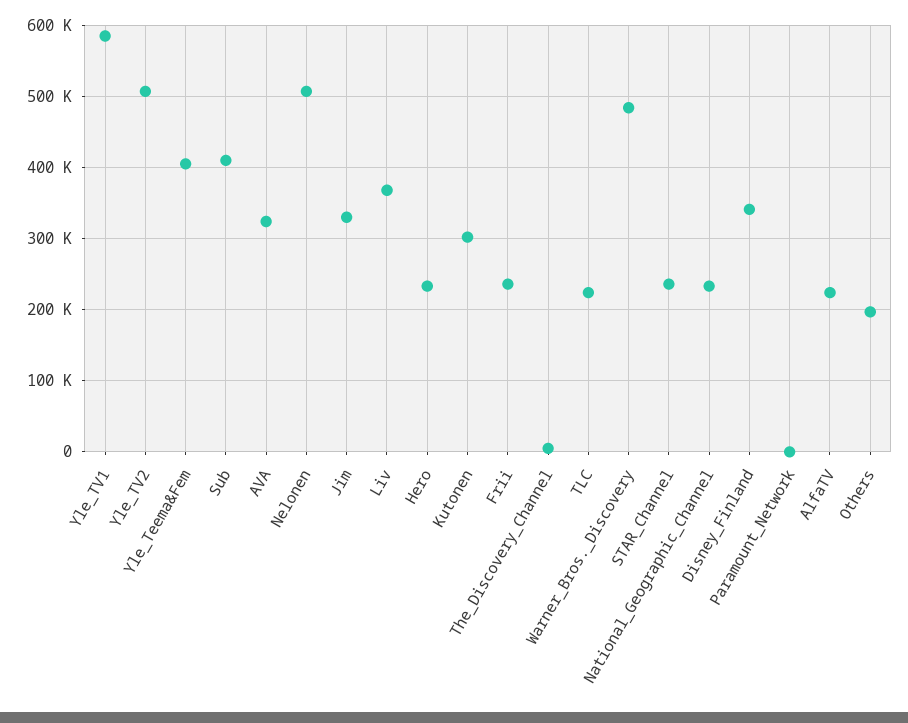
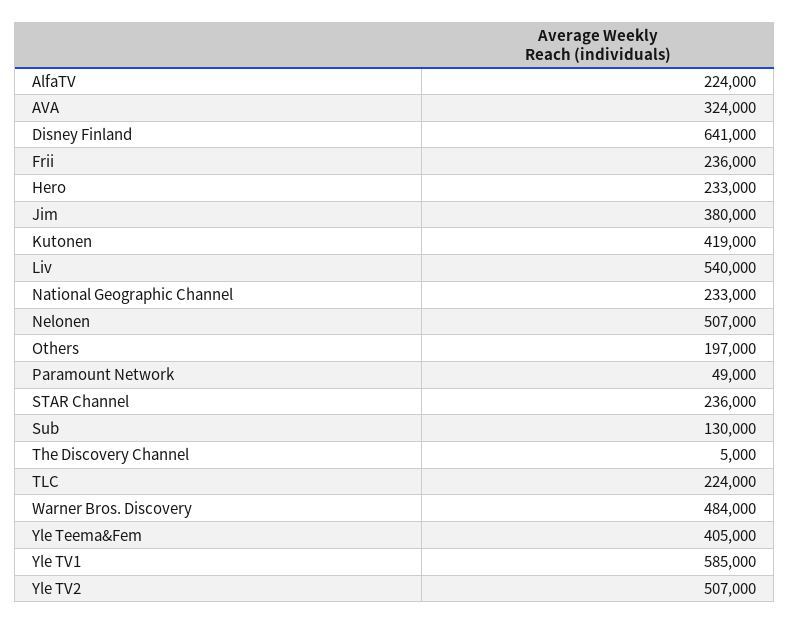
Sub: 410000 -> 130000
Jim: 330000 -> 380000
Liv: 370000 -> 540000
Kutonen: 300000 -> 419000
Disney_Finland: 340000 -> 641000
Paramount_Network: 0 -> 49000

